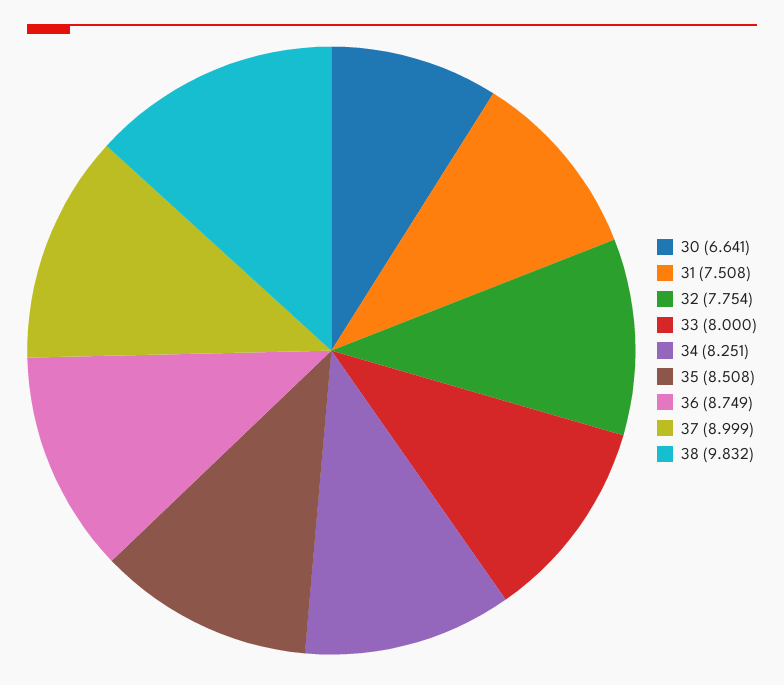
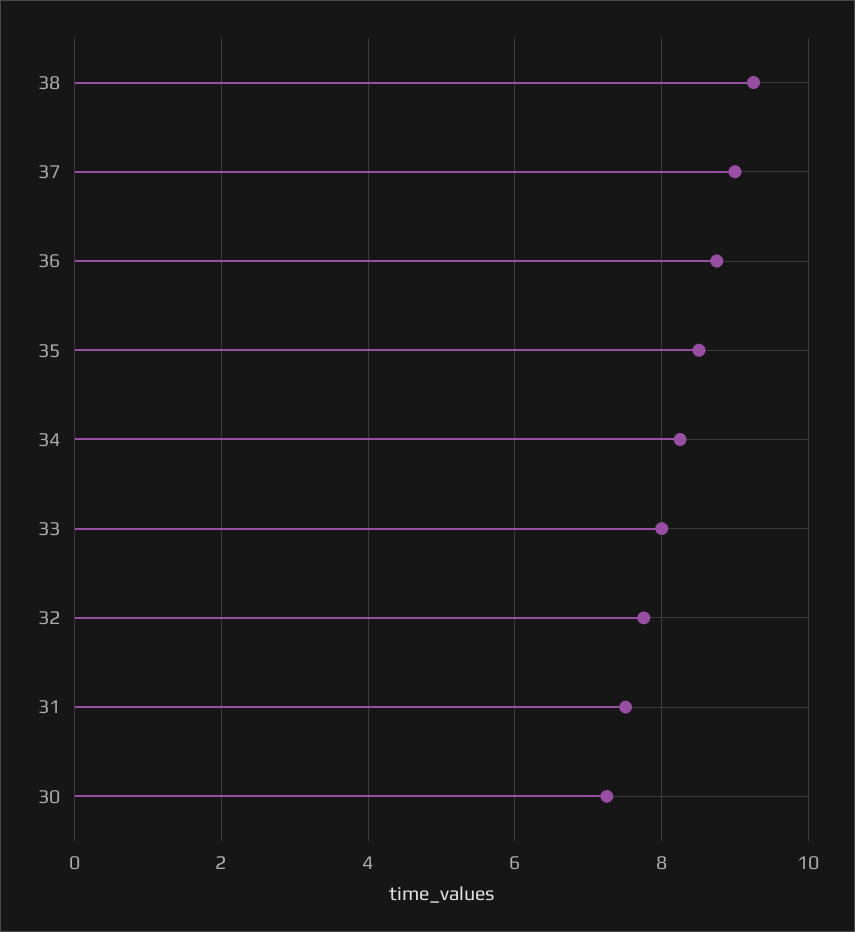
30: 6.641 -> 7.2
38: 9.832 -> 9.2

